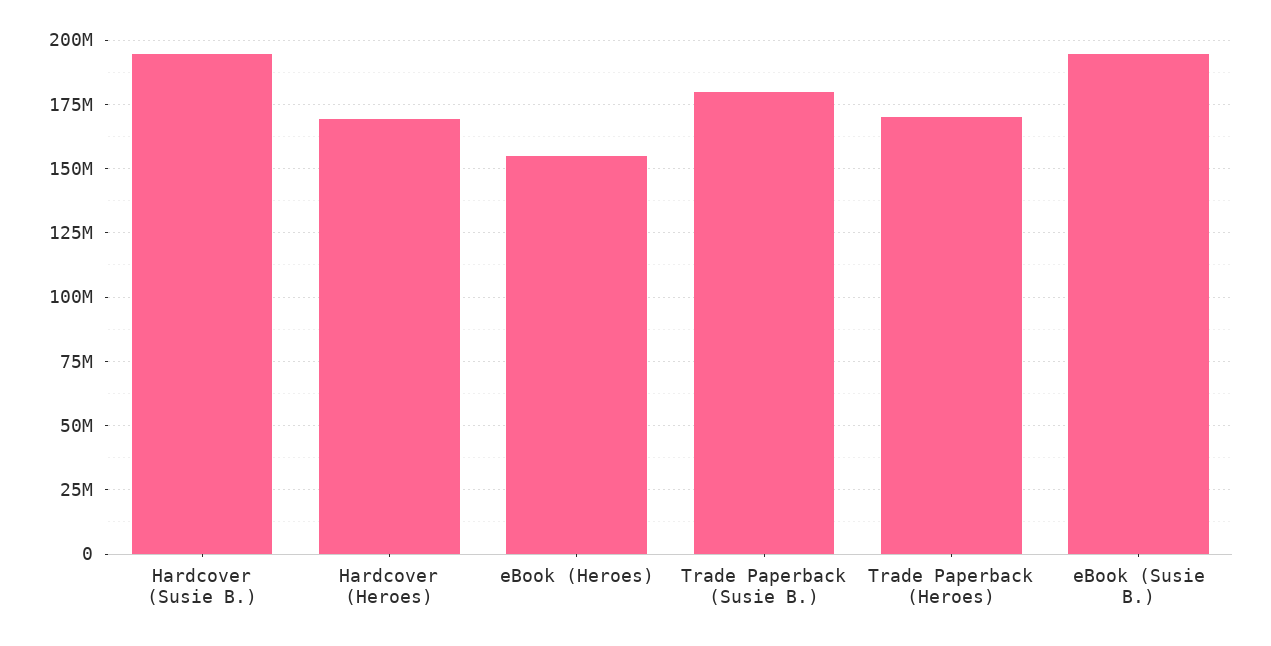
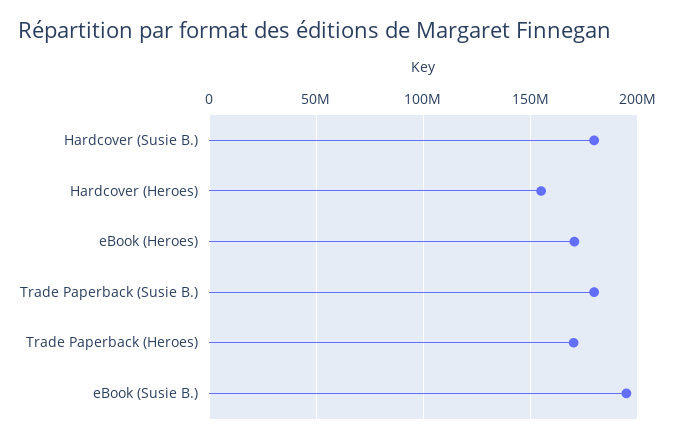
Hardcover (Susie B.): 195000000 -> 180000000
Hardcover (Heroes): 170000000 -> 155000000
eBook (Heroes): 155000000 -> 170000000

